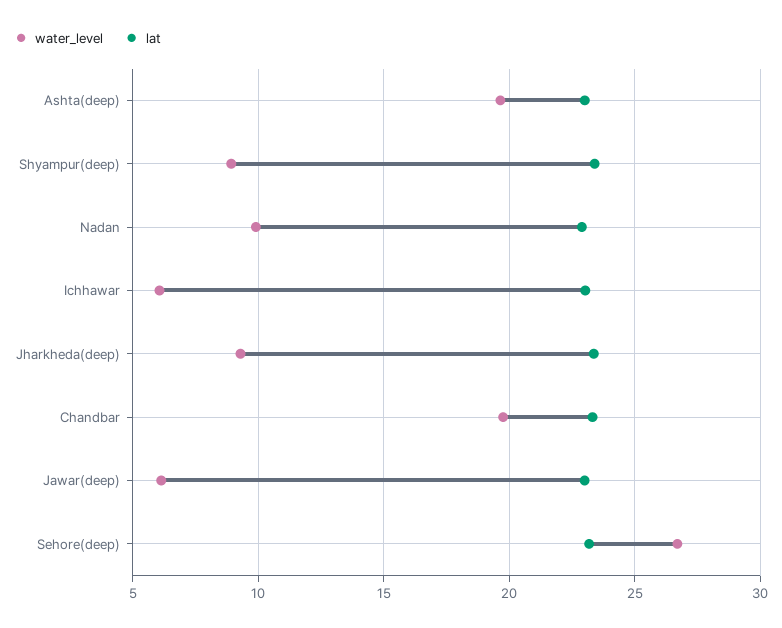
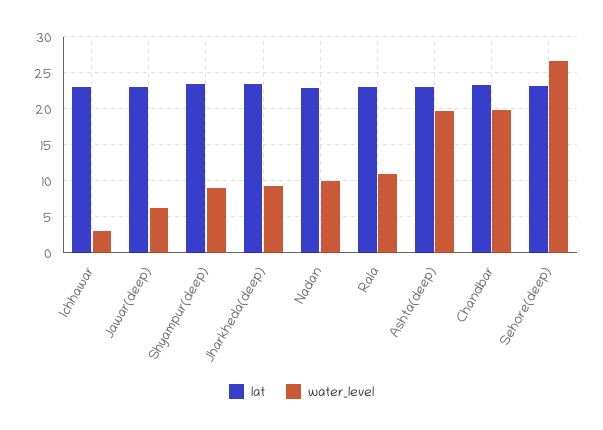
water_level, Ichhawar: 6 -> 3
lat, Rala: none -> 23
water_level, Rala: none -> 11

